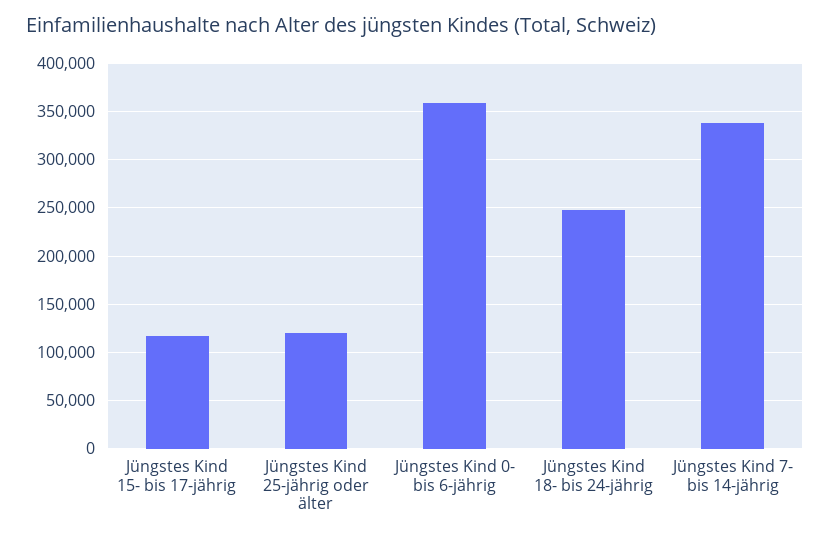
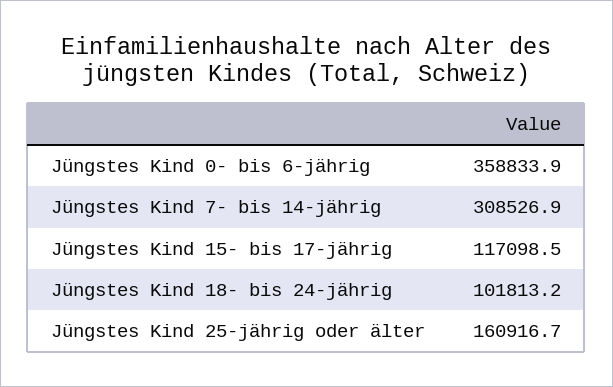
Jüngstes Kind 25-jährig oder älter: 120000 -> 160916.7
Jüngstes Kind 18- bis 24-jährig: 250000 -> 101813.2
Jüngstes Kind 7- bis 14-jährig: 340000 -> 308526.9

